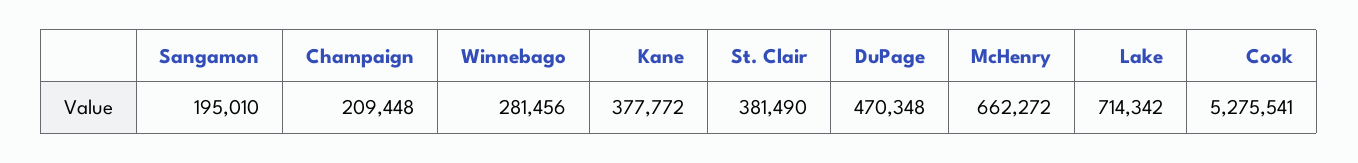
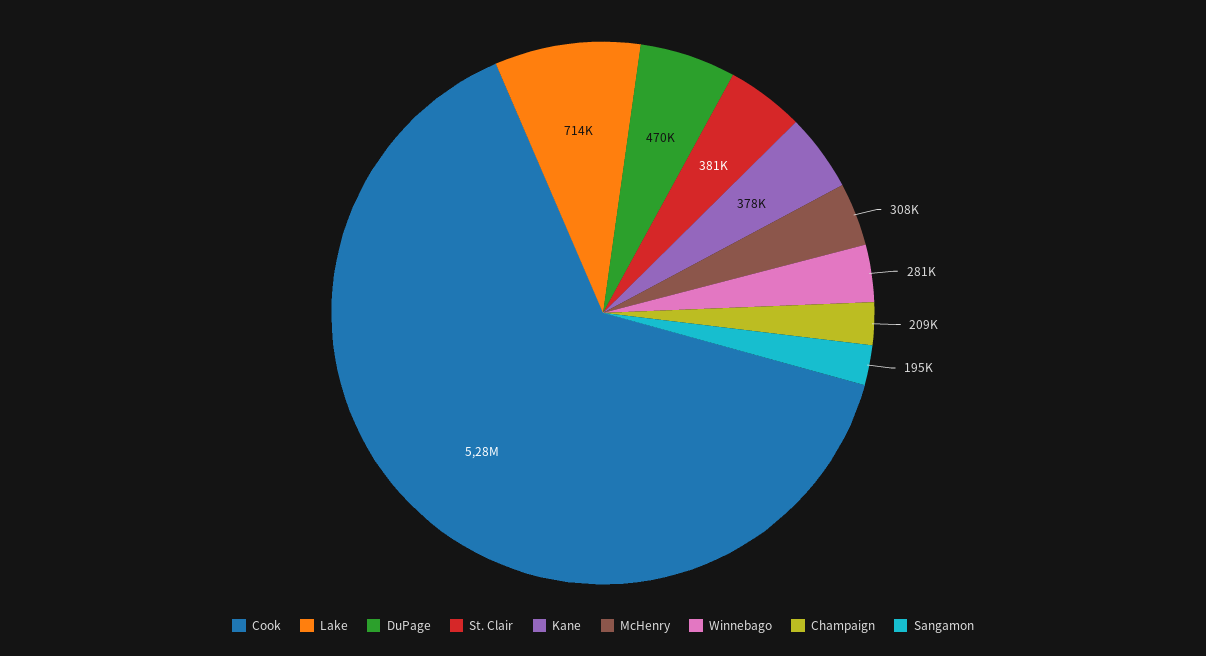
McHenry: 662272 -> 308000

